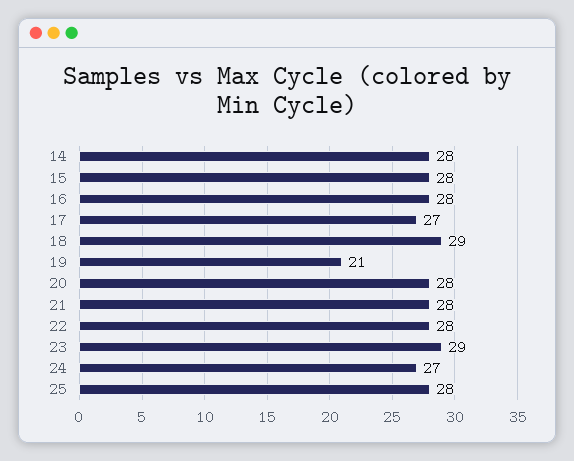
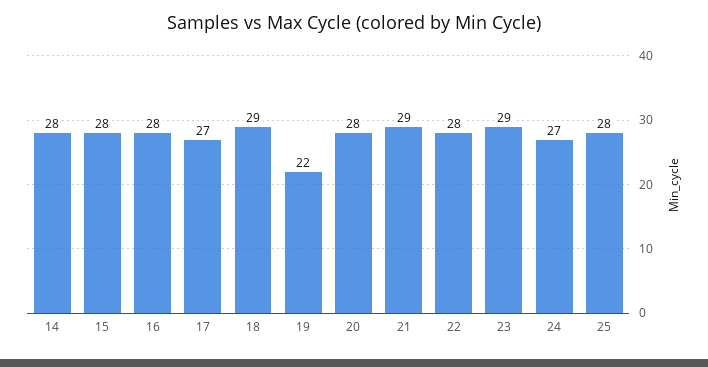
19: 21 -> 22
21: 28 -> 29

